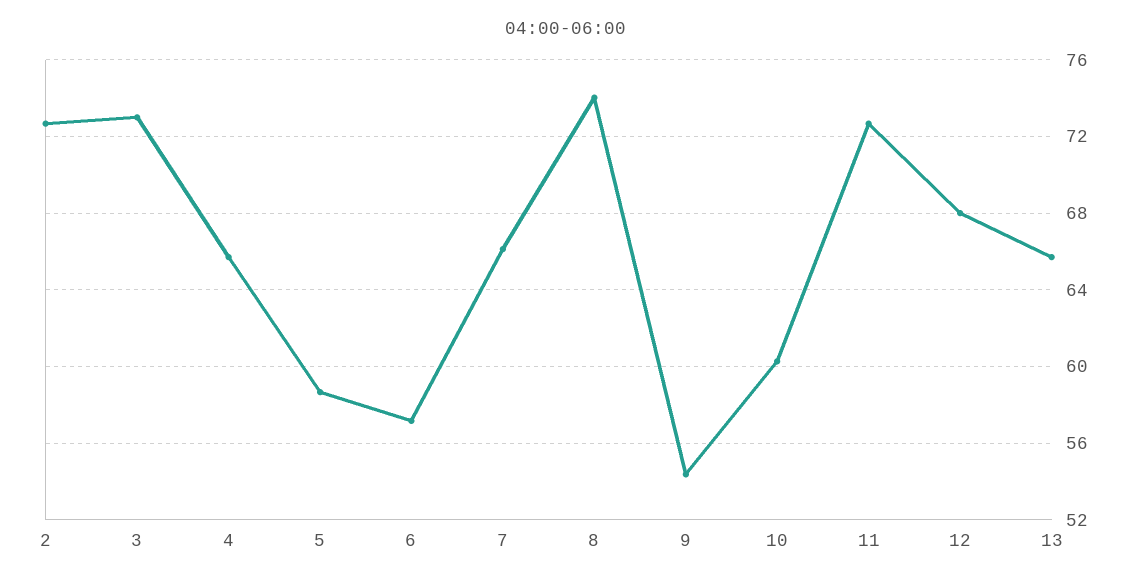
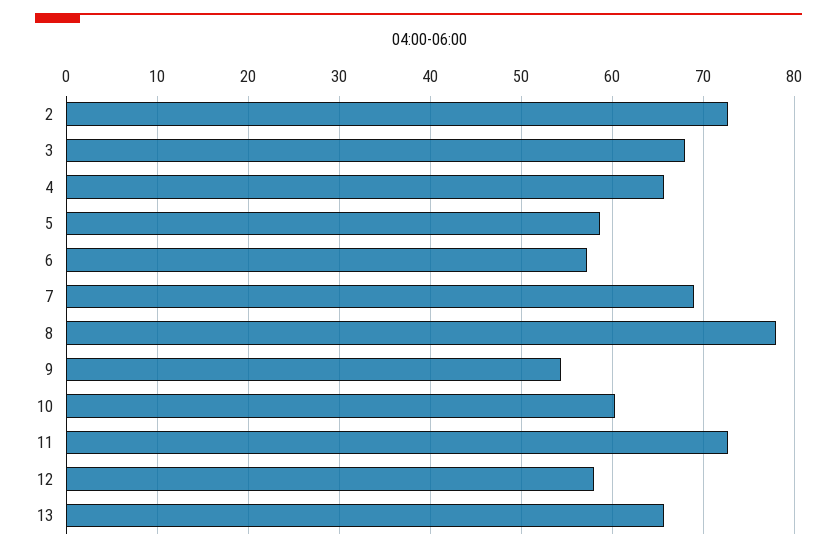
3: 73 -> 68
7: 66 -> 69
8: 74 -> 78
12: 68 -> 58

